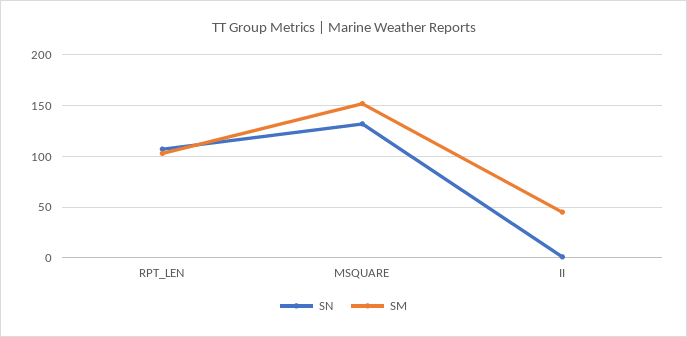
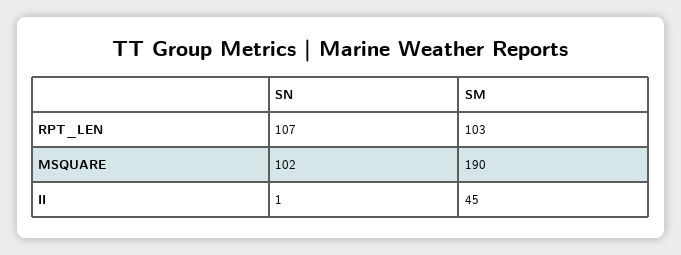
SN, MSQUARE: 130 -> 102
SM, MSQUARE: 150 -> 190

